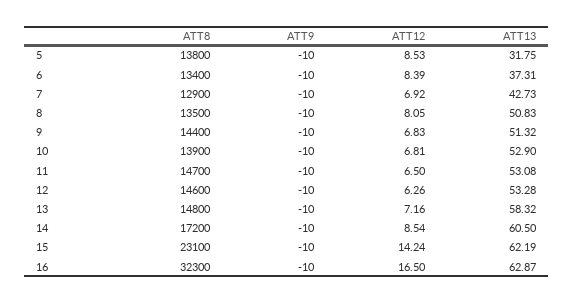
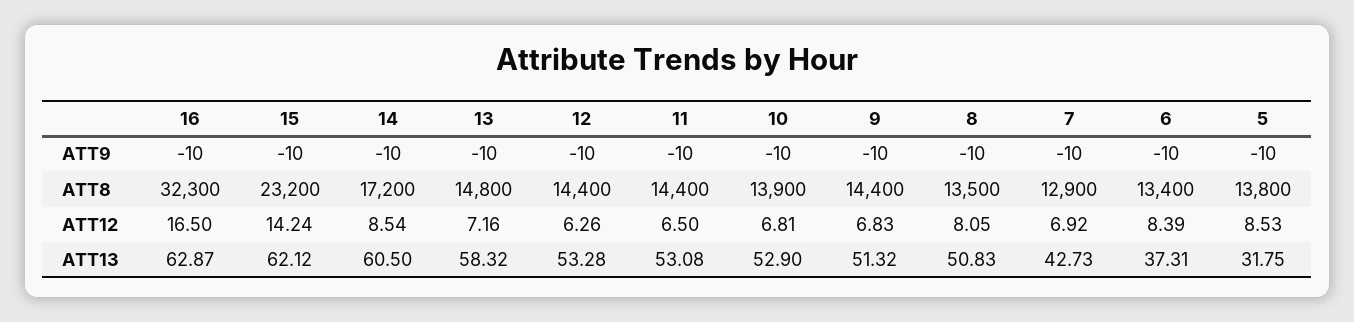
ATT8, 11: 14700 -> 14400
ATT8, 12: 14600 -> 14400
ATT8, 15: 23100 -> 23200
ATT13, 15: 62.19 -> 62.12

